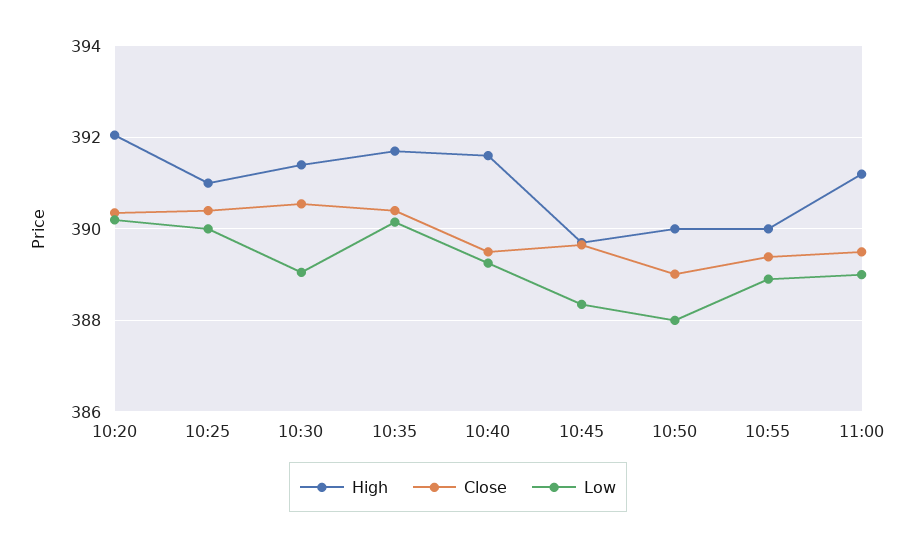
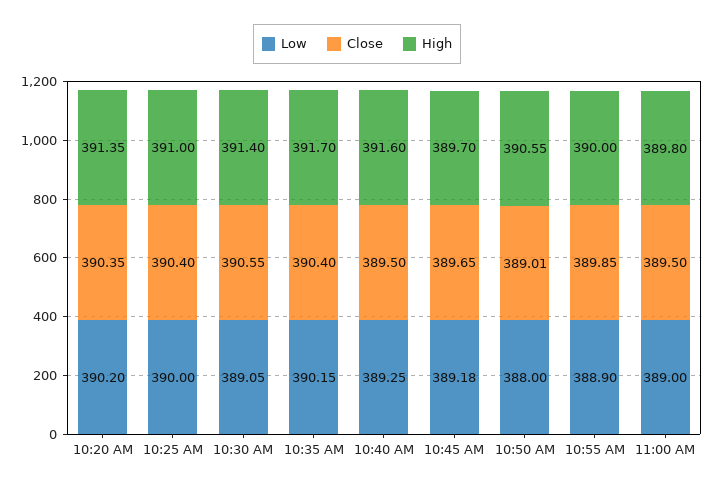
High, 10:20: 392 -> 391.35
Low, 10:45: 388.4 -> 389.18
High, 10:50: 390 -> 390.55
Close, 10:55: 389.4 -> 389.85
High, 11:00: 391.2 -> 389.8

